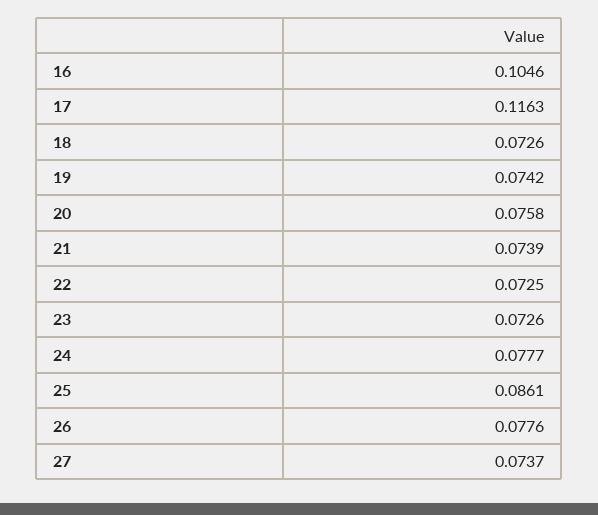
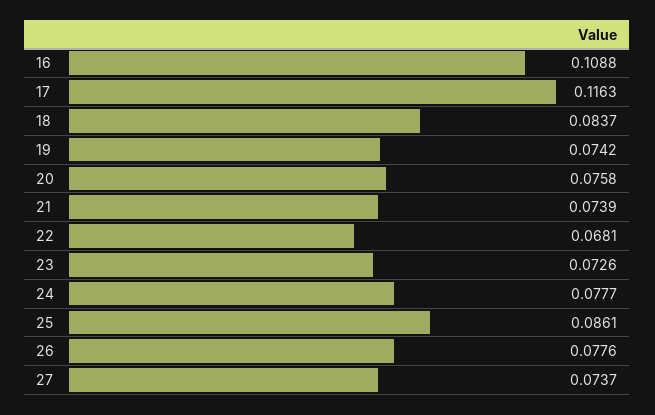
16: 0.1046 -> 0.1088
18: 0.0726 -> 0.0837
22: 0.0725 -> 0.0681

